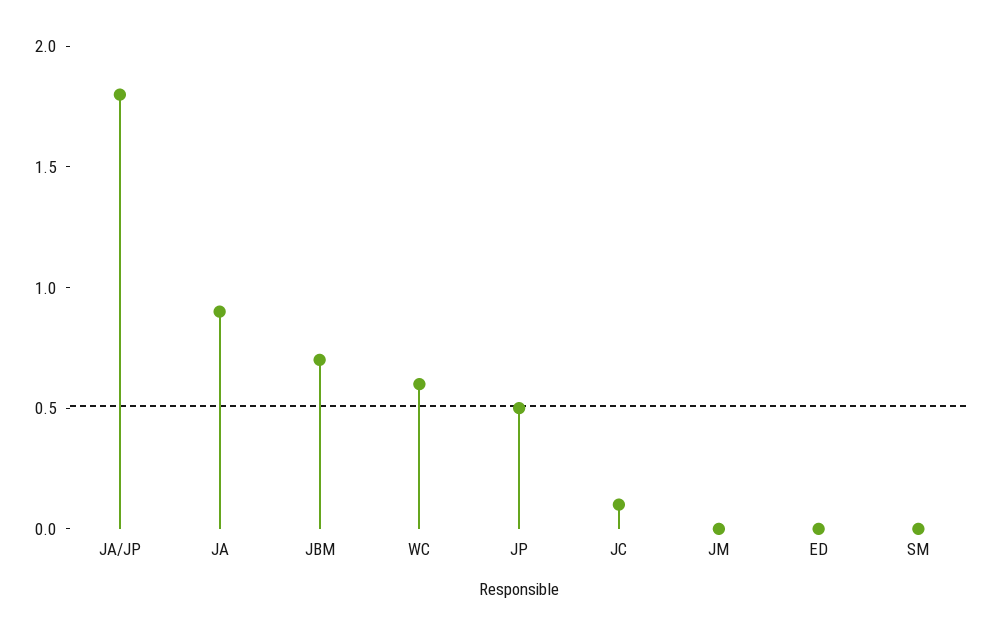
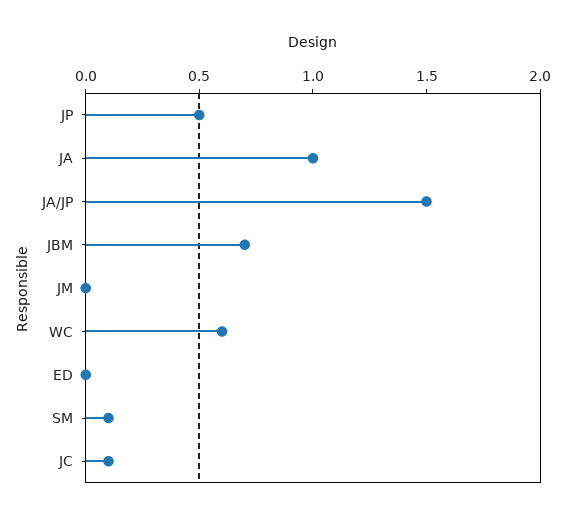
JA/JP: 1.8 -> 1.5
JA: 0.9 -> 1
SM: 0 -> 0.1

